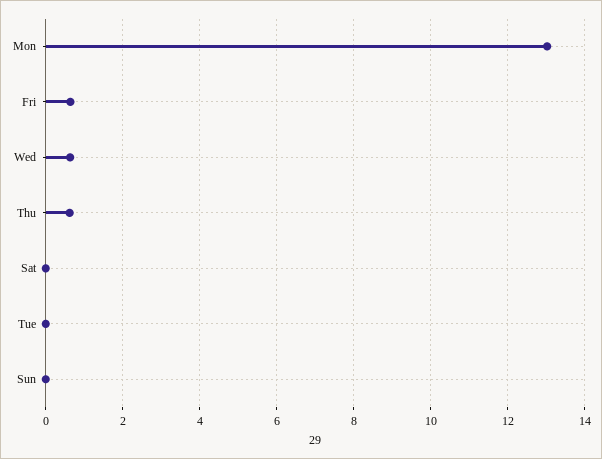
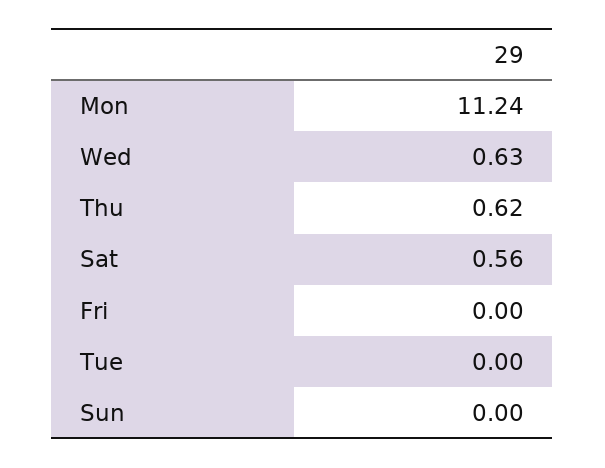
Mon: 13 -> 11.24
Fri: 0.6 -> 0
Sat: 0 -> 0.56

